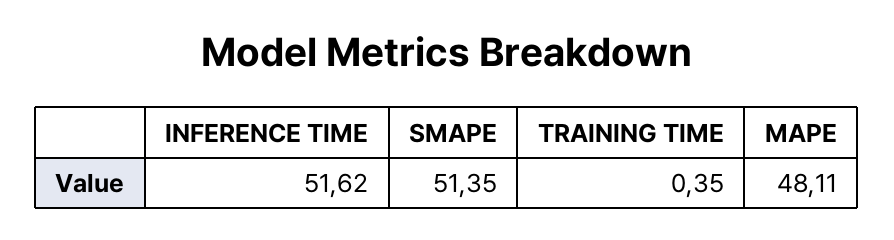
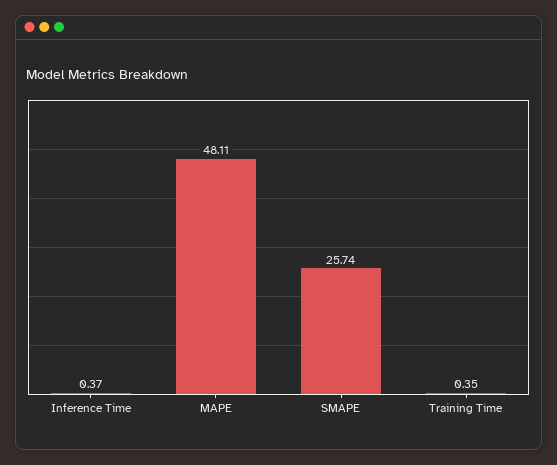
INFERENCE TIME: 51.62 -> 0.37
SMAPE: 51.35 -> 25.74

